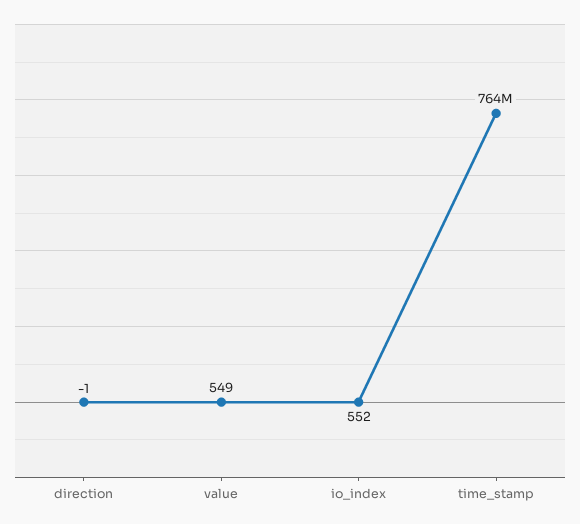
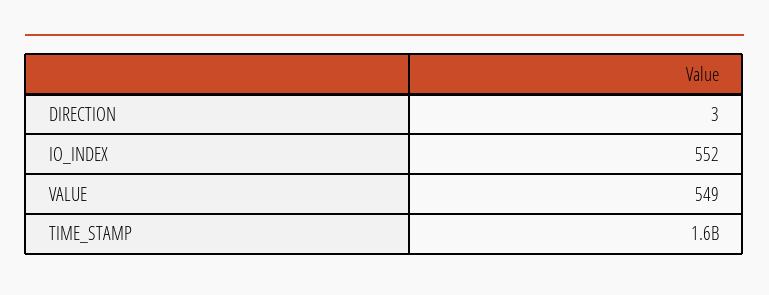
direction: -1 -> 3
time_stamp: 764000000 -> 1600000000

